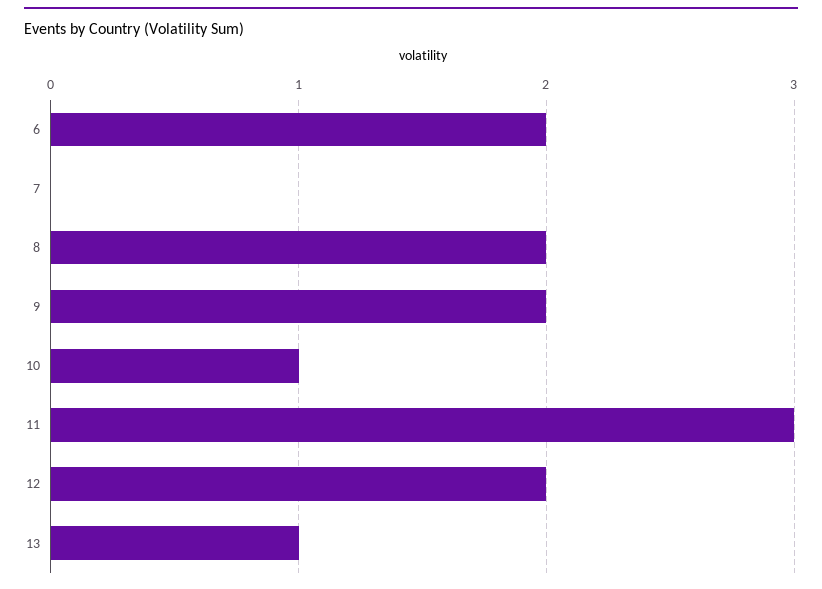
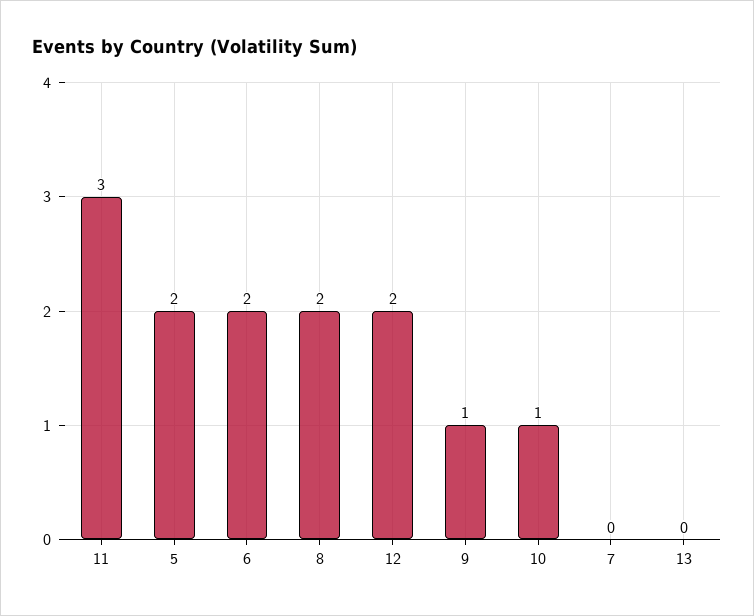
9: 2 -> 1
13: 1 -> 0
5: none -> 2

